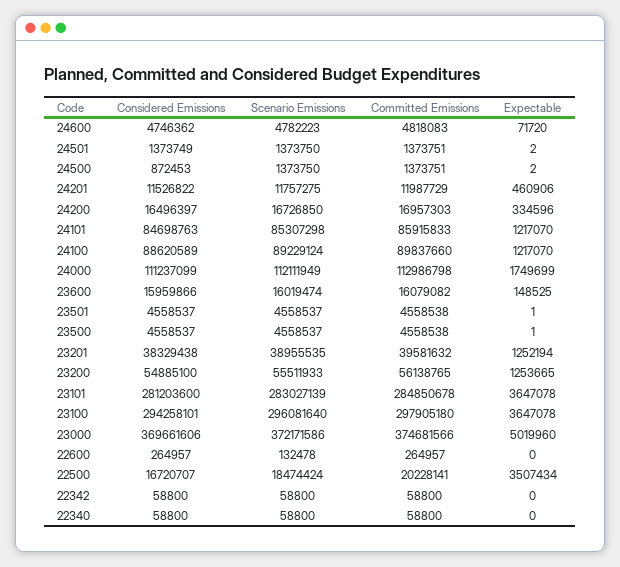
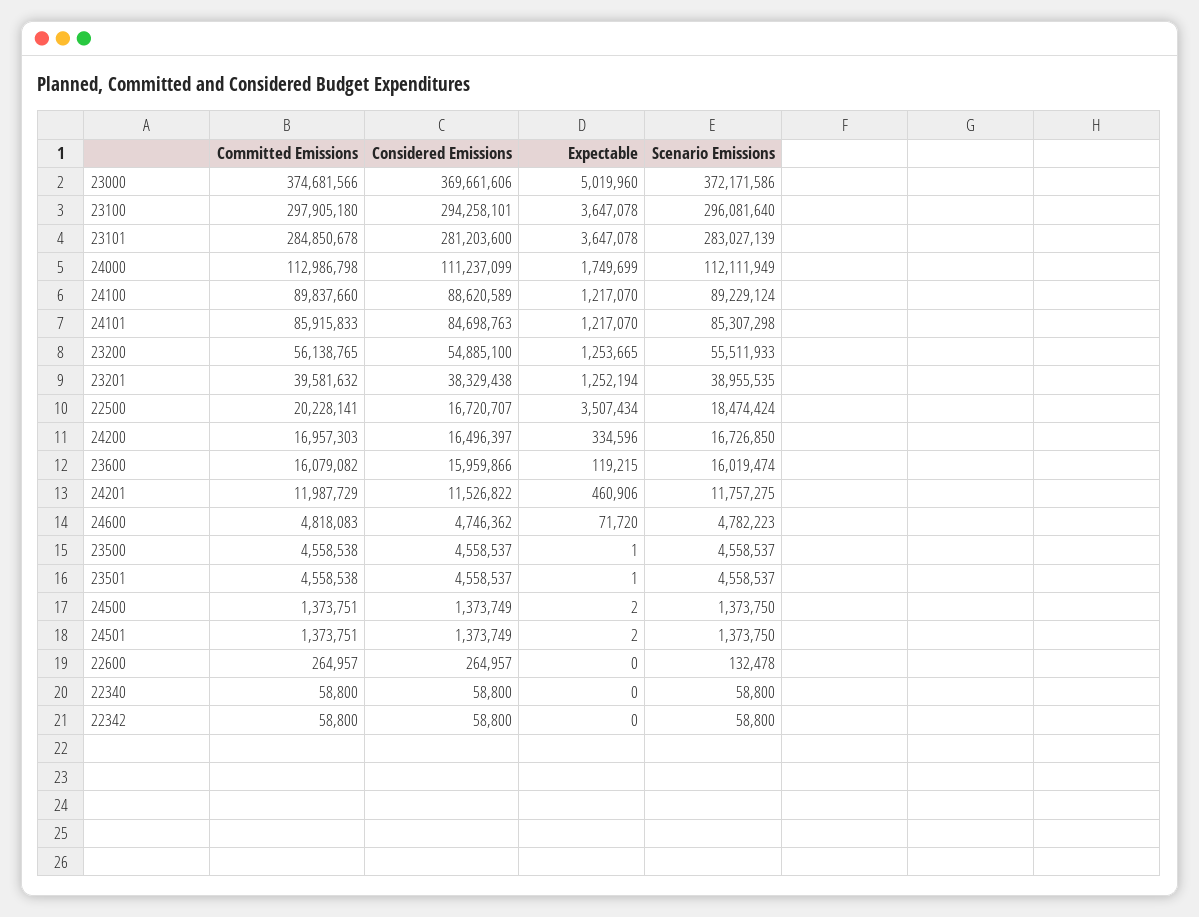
Considered Emissions, 24500: 872453 -> 1373749
Expectable, 23600: 148525 -> 119215

